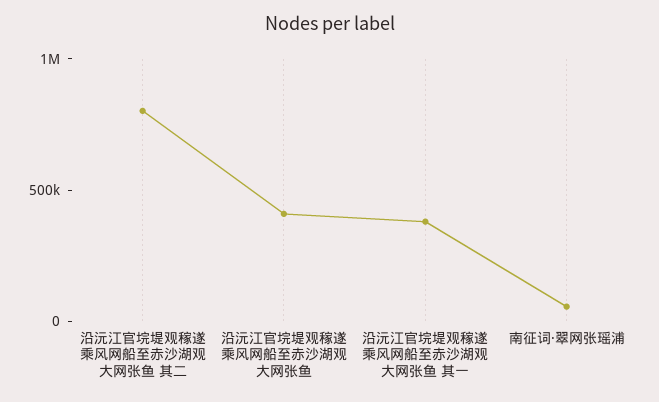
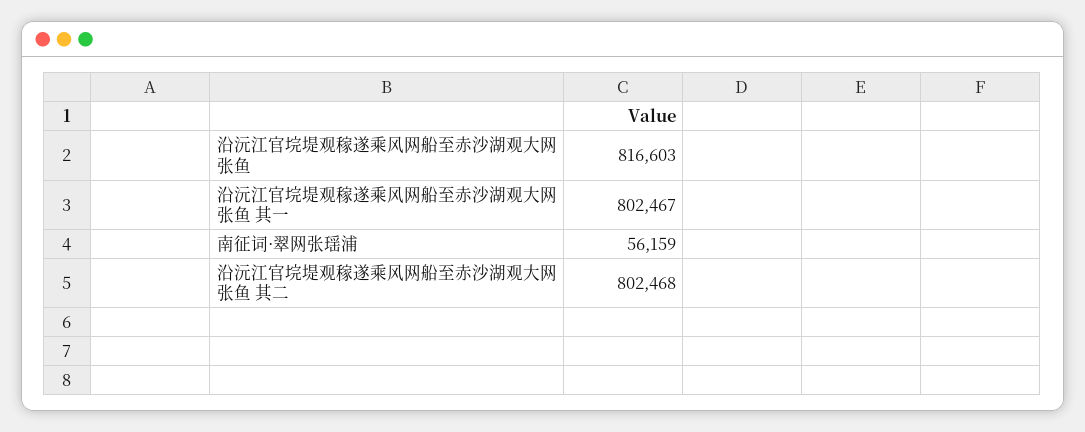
沿沅江官垸堤观稼遂乘风网船至赤沙湖观大网张鱼: 400000 -> 816603
沿沅江官垸堤观稼遂乘风网船至赤沙湖观大网张鱼 其一: 400000 -> 802467

